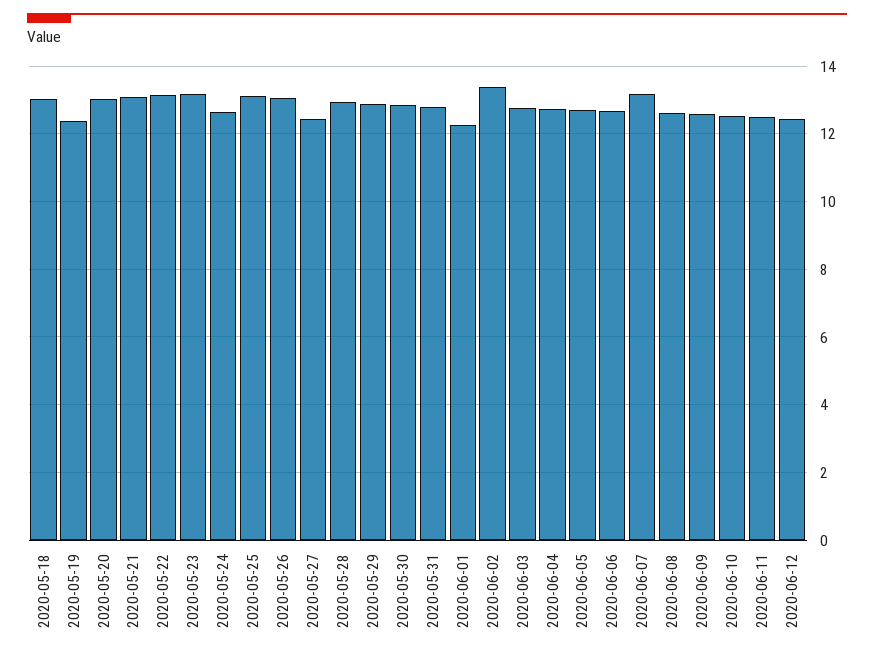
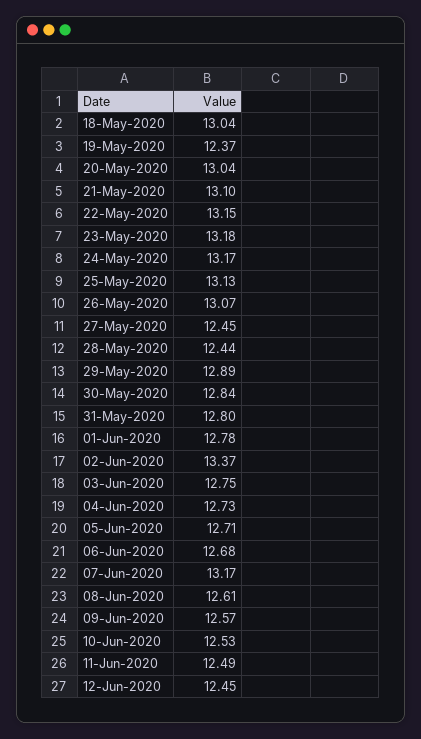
2020-05-24: 12.6 -> 13.17
2020-05-28: 13 -> 12.44
2020-06-01: 12.2 -> 12.78

